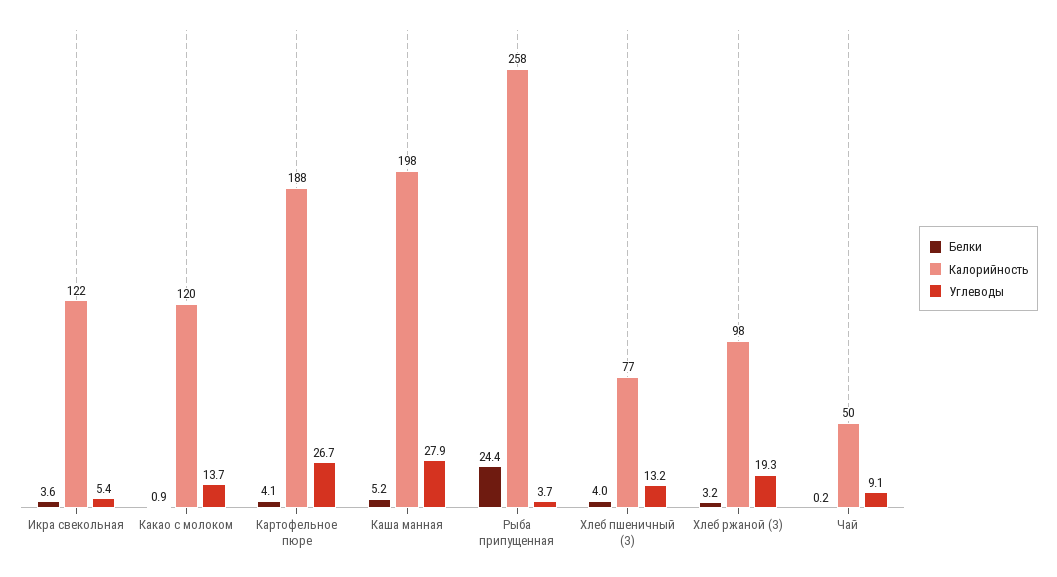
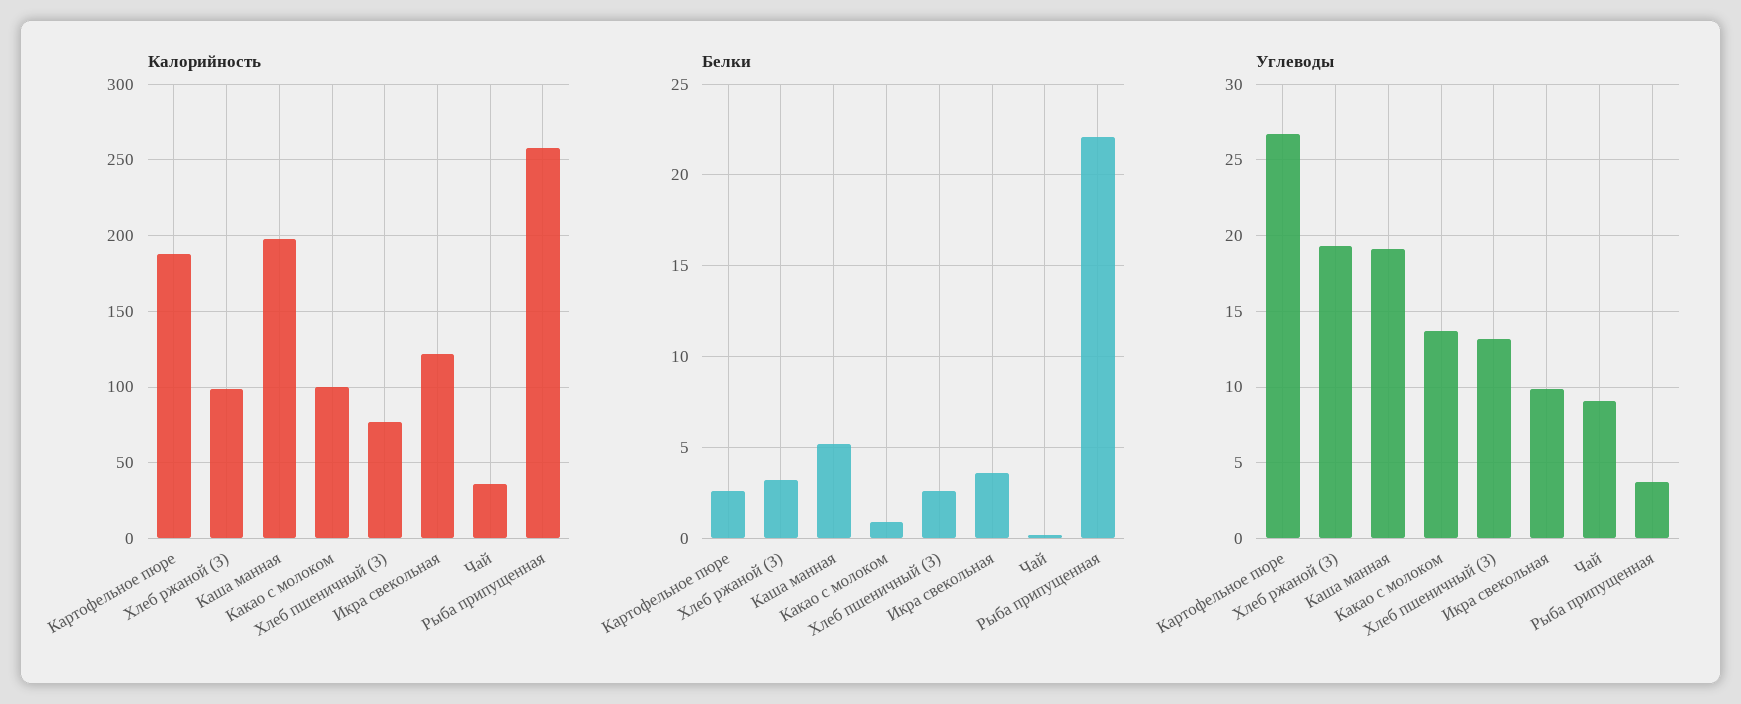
Углеводы, Икра свекольная: 5.4 -> 10
Калорийность, Какао с молоком: 120 -> 100
Белки, Картофельное пюре: 4.1 -> 2.5
Углеводы, Каша манная: 27.9 -> 19
Белки, Рыба припущенная: 24.4 -> 22
Белки, Хлеб пшеничный (З): 4 -> 2.5
Калорийность, Чай: 50 -> 35

